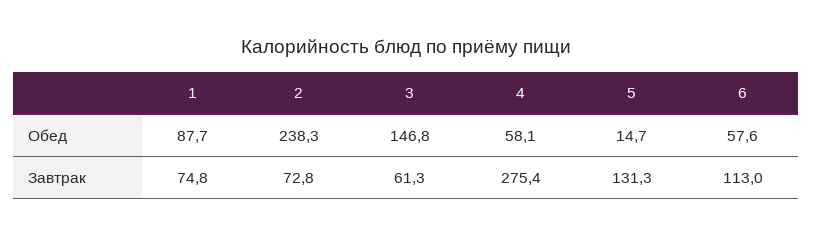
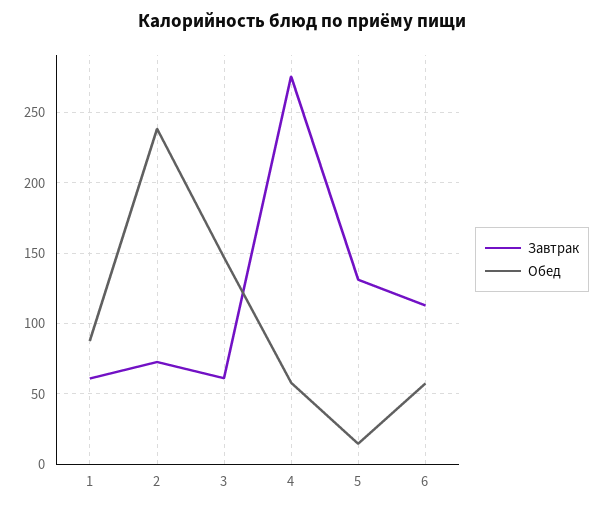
Завтрак, 1: 74.8 -> 60

